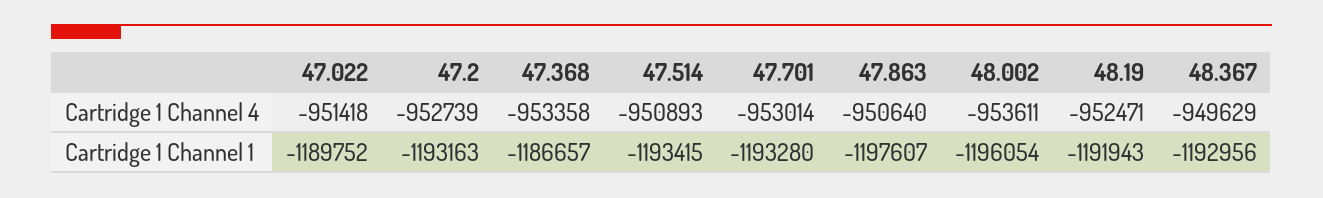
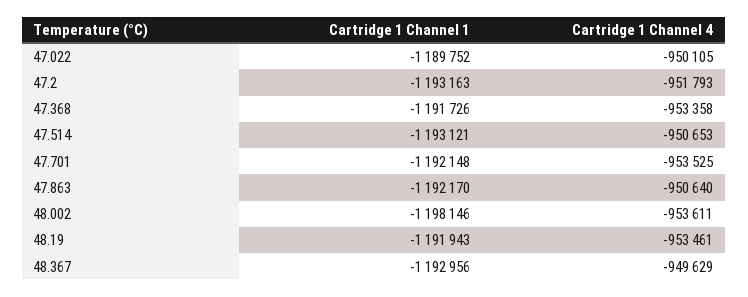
47.022, Cartridge 1 Channel 4: -951418 -> -950105
47.2, Cartridge 1 Channel 4: -952739 -> -951793
47.514, Cartridge 1 Channel 4: -950893 -> -950653
47.701, Cartridge 1 Channel 4: -953014 -> -953525
48.19, Cartridge 1 Channel 4: -952471 -> -953461
47.368, Cartridge 1 Channel 1: -1186657 -> -1191726
47.514, Cartridge 1 Channel 1: -1193415 -> -1193121
47.701, Cartridge 1 Channel 1: -1193280 -> -1192148
47.863, Cartridge 1 Channel 1: -1197607 -> -1192170
48.002, Cartridge 1 Channel 1: -1196054 -> -1198146

